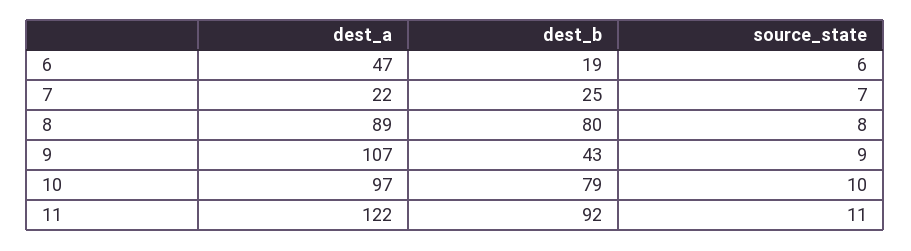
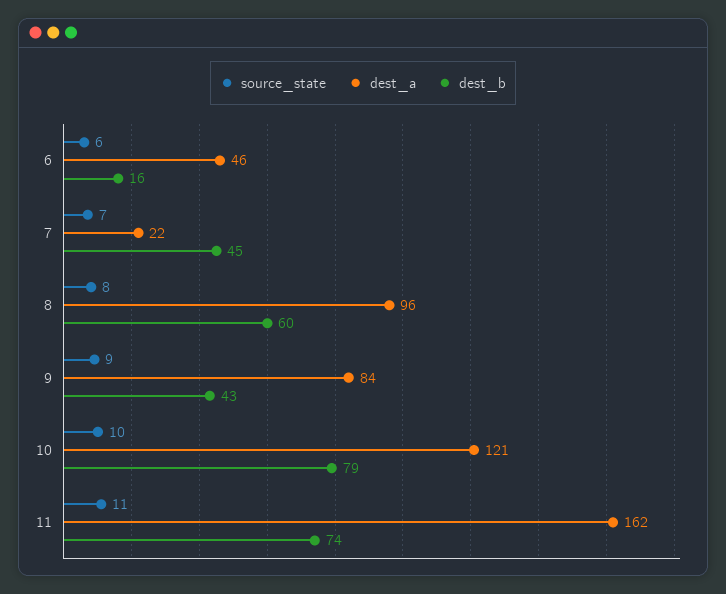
dest_a, 6: 47 -> 46
dest_b, 6: 19 -> 16
dest_b, 7: 25 -> 45
dest_a, 8: 89 -> 96
dest_b, 8: 80 -> 60
dest_a, 9: 107 -> 84
dest_a, 10: 97 -> 121
dest_a, 11: 122 -> 162
dest_b, 11: 92 -> 74

